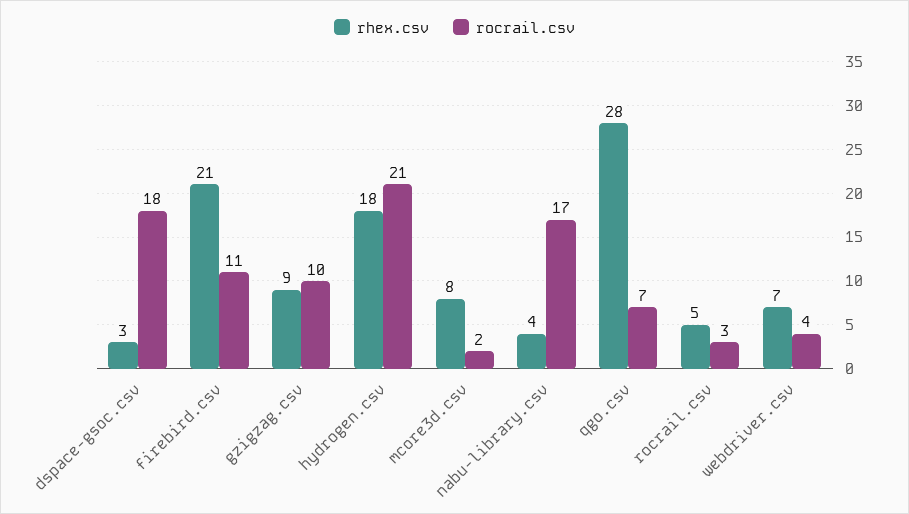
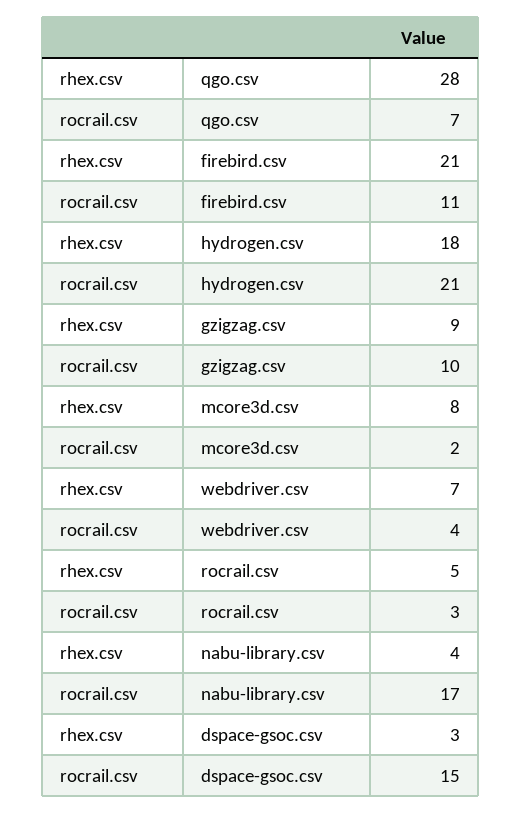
rocrail.csv, dspace-gsoc.csv: 18 -> 15

